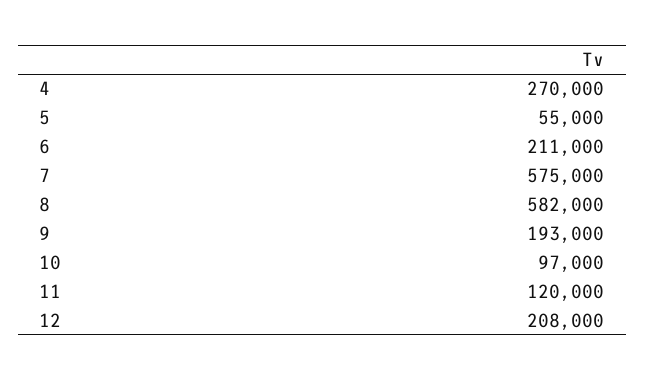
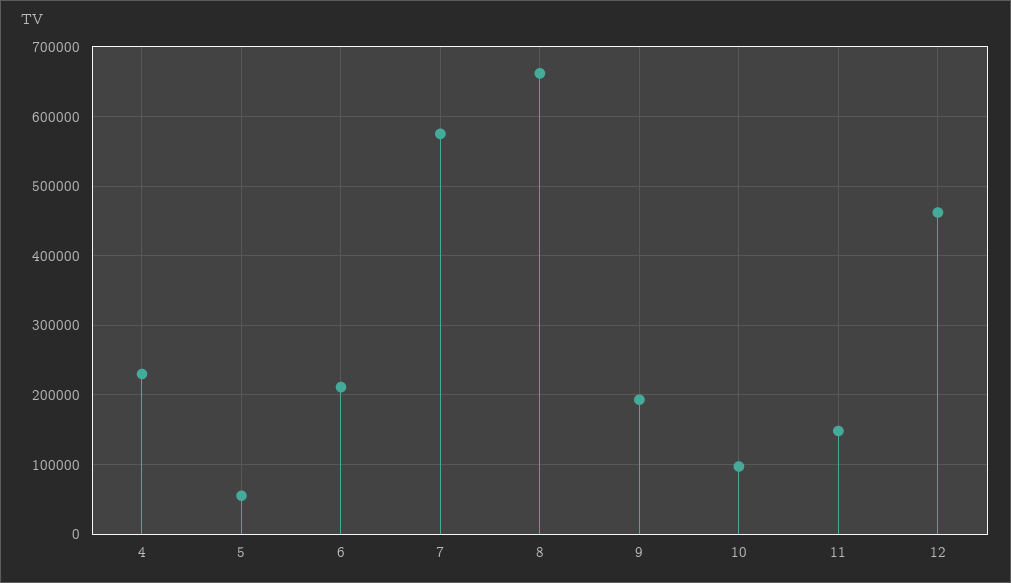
4: 270000 -> 230000
8: 582000 -> 660000
11: 120000 -> 150000
12: 208000 -> 460000

